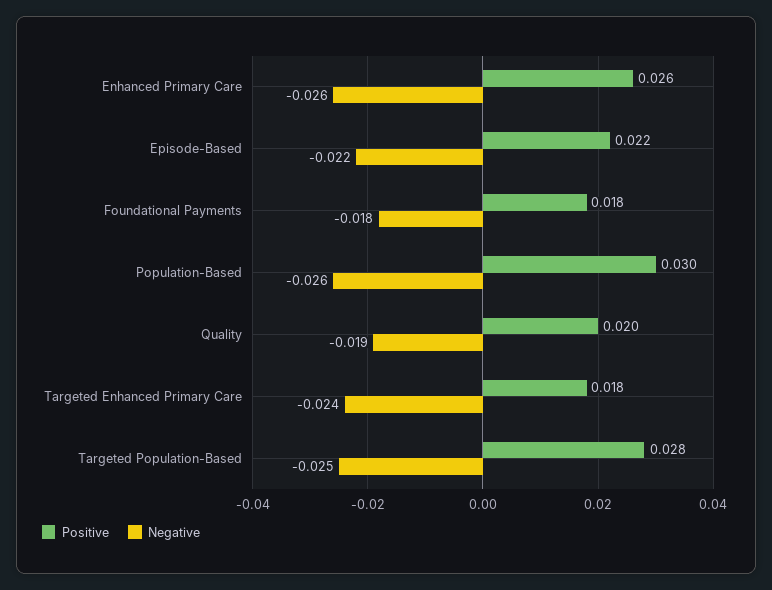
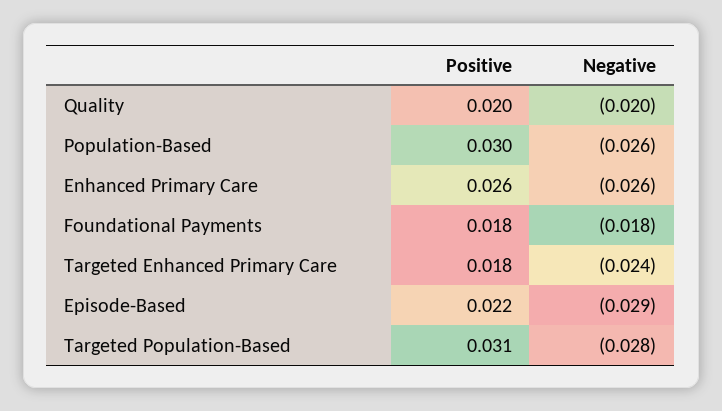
Negative, Episode-Based: -0.022 -> -0.029
Negative, Quality: -0.019 -> -0.02
Positive, Targeted Population-Based: 0.028 -> 0.031
Negative, Targeted Population-Based: -0.025 -> -0.028

